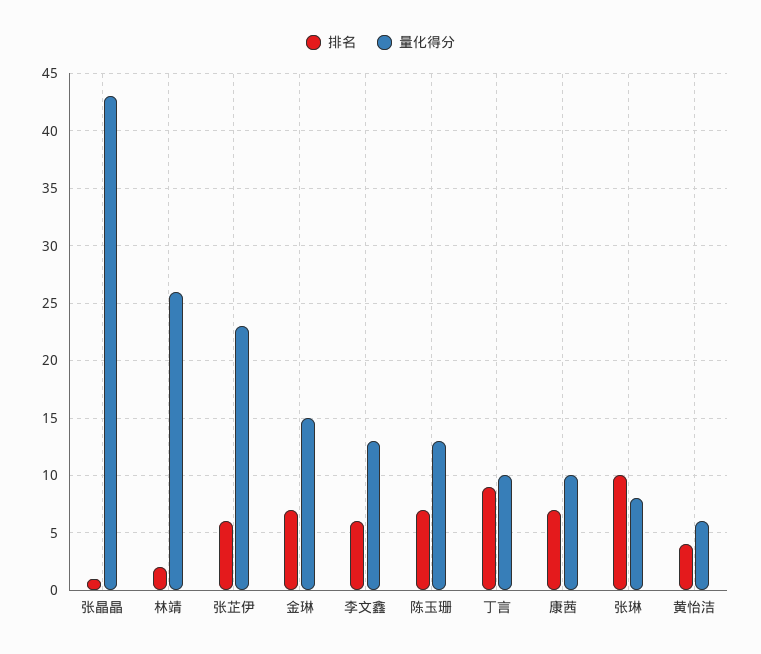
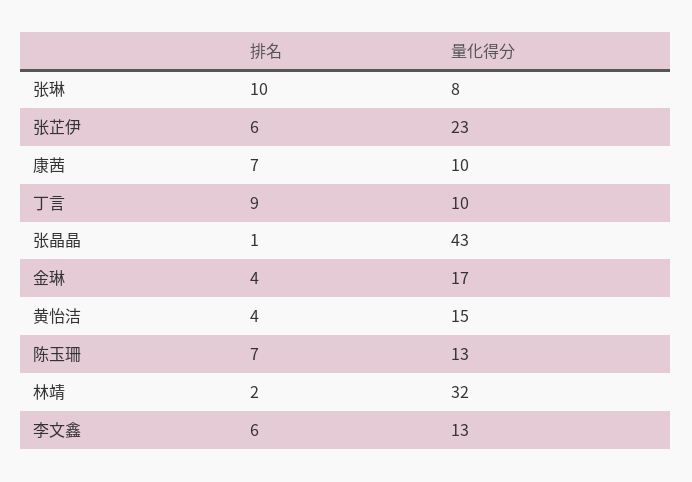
量化得分, 林靖: 26 -> 32
排名, 金琳: 7 -> 4
量化得分, 金琳: 15 -> 17
量化得分, 黄怡洁: 6 -> 15

